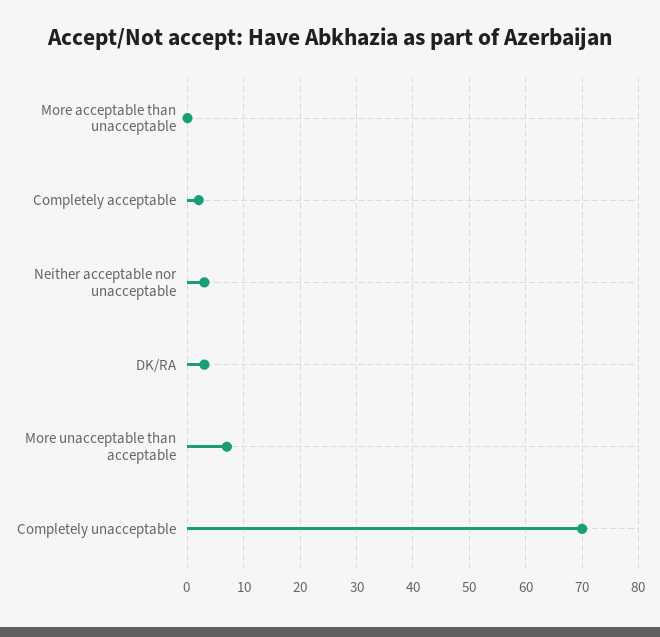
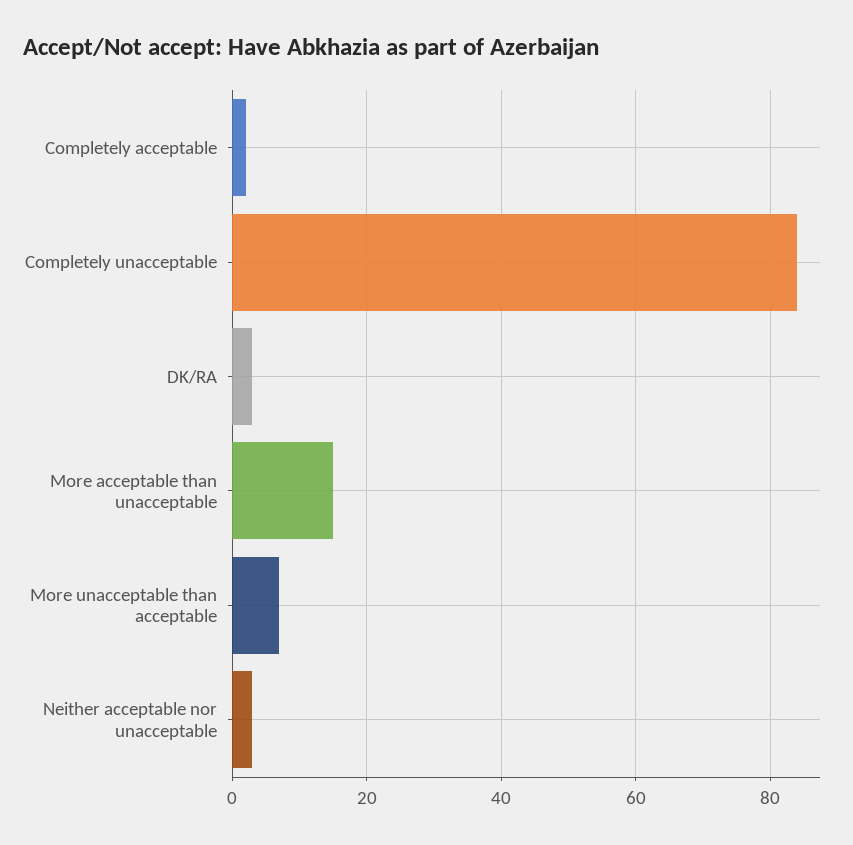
More acceptable than unacceptable: 0 -> 15
Completely unacceptable: 70 -> 85

